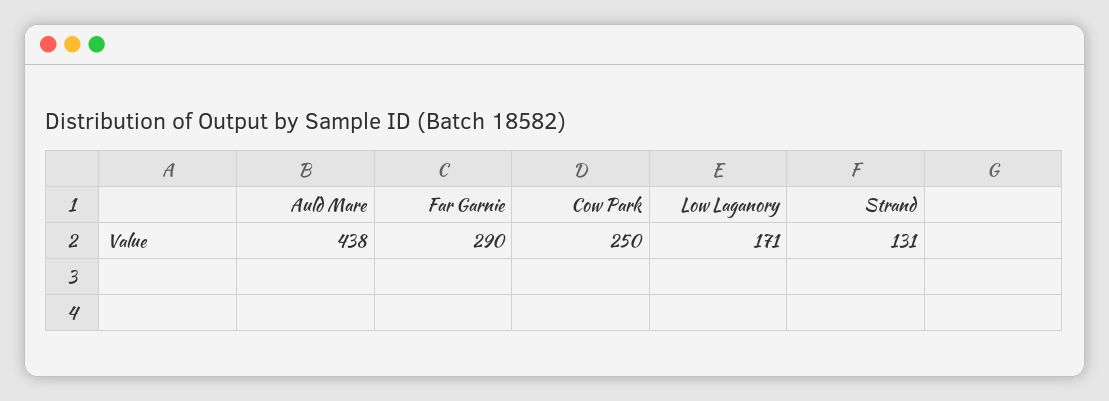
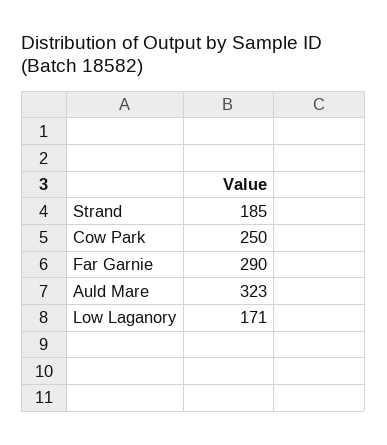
Auld Mare: 438 -> 323
Strand: 131 -> 185

